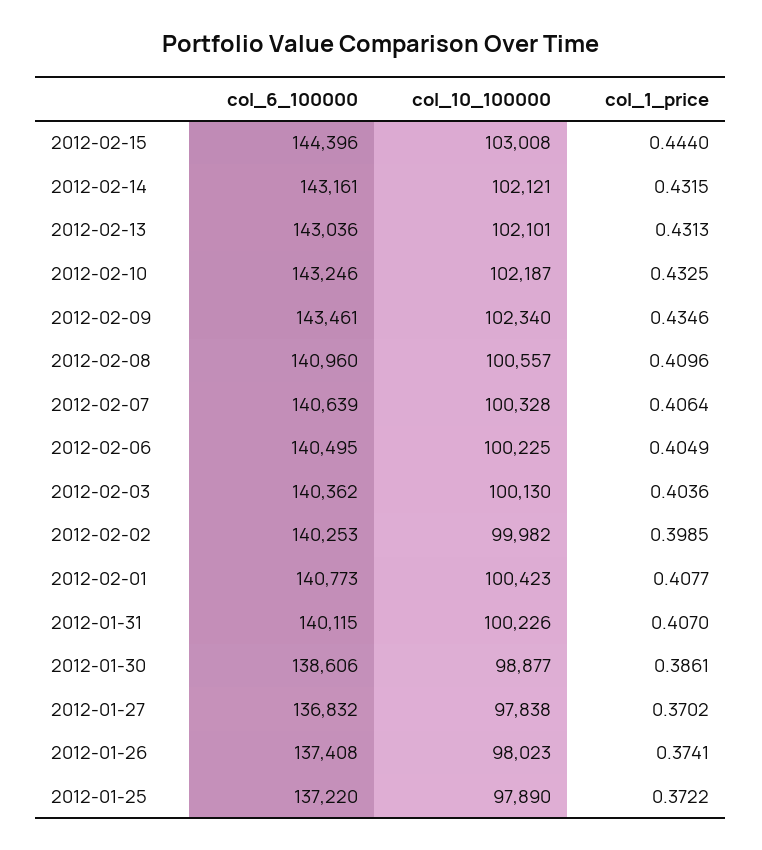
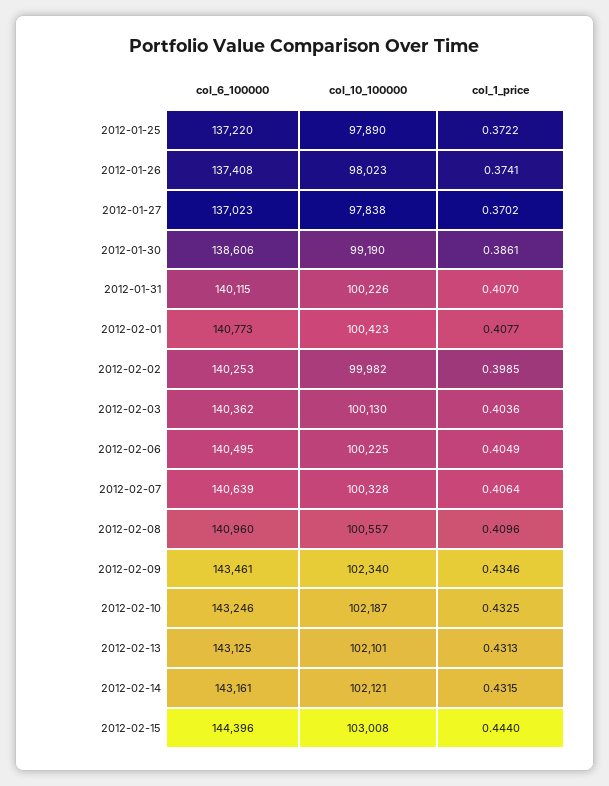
col_6_100000, 2012-02-13: 143036 -> 143125
col_10_100000, 2012-01-30: 98877 -> 99190
col_6_100000, 2012-01-27: 136832 -> 137023

